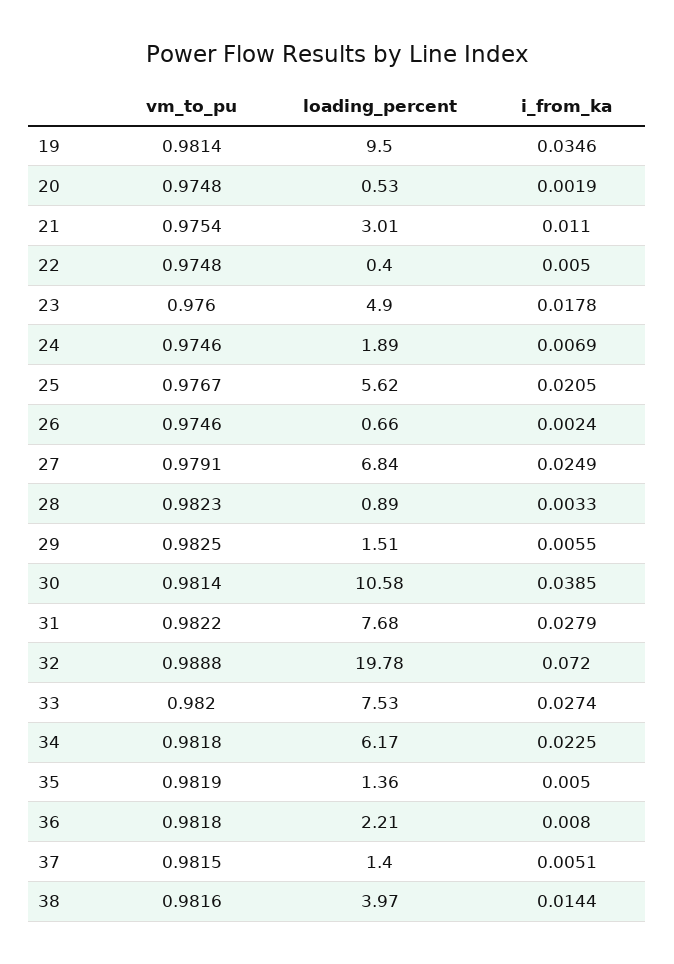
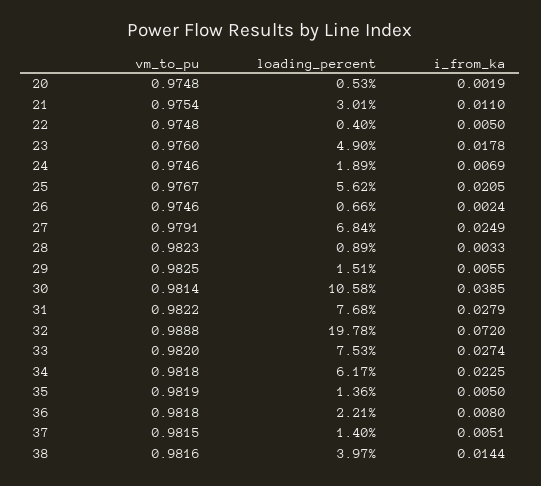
vm_to_pu, 19: 0.9814 -> none
loading_percent, 19: 9.5 -> none
i_from_ka, 19: 0.0346 -> none

